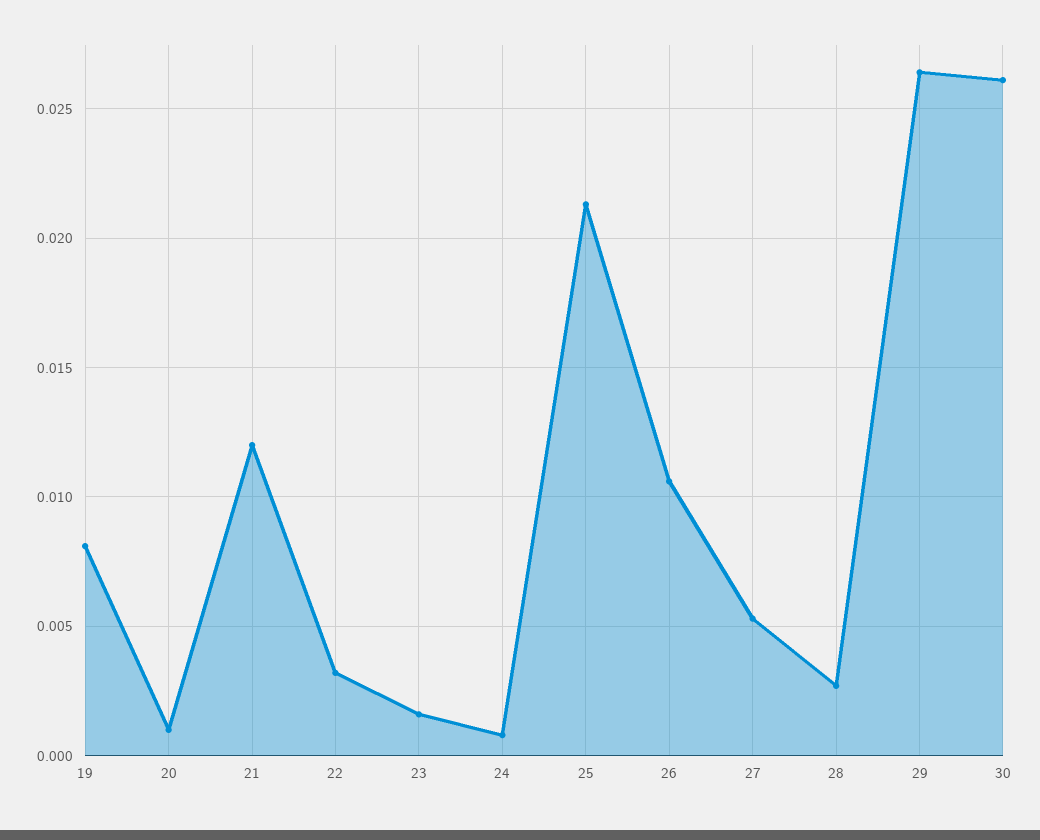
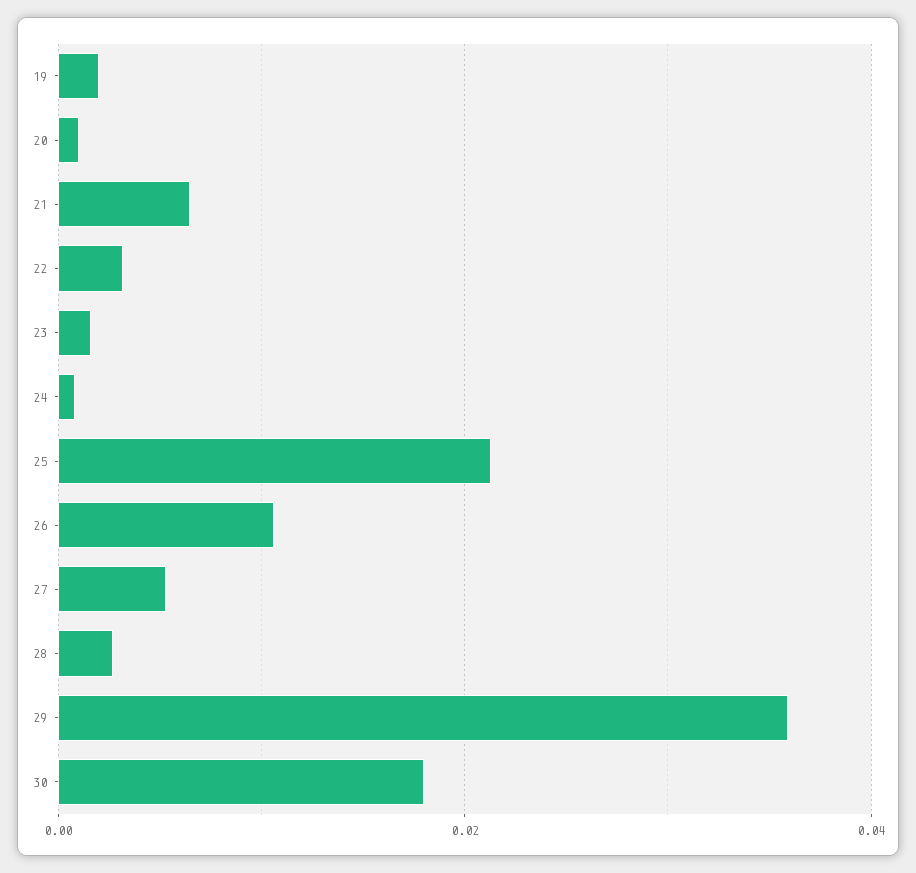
19: 0.008 -> 0.002
21: 0.012 -> 0.006
29: 0.0265 -> 0.036
30: 0.026 -> 0.018

